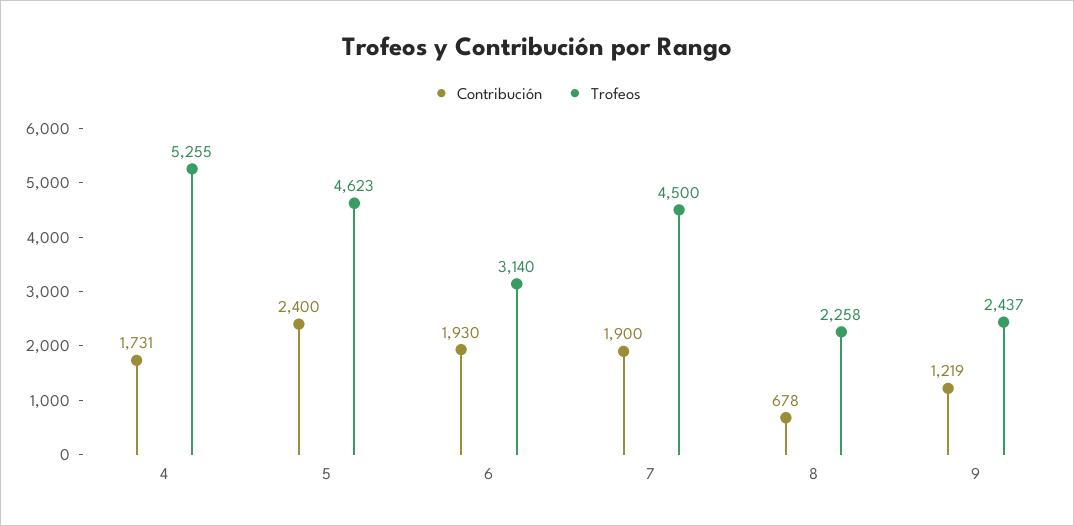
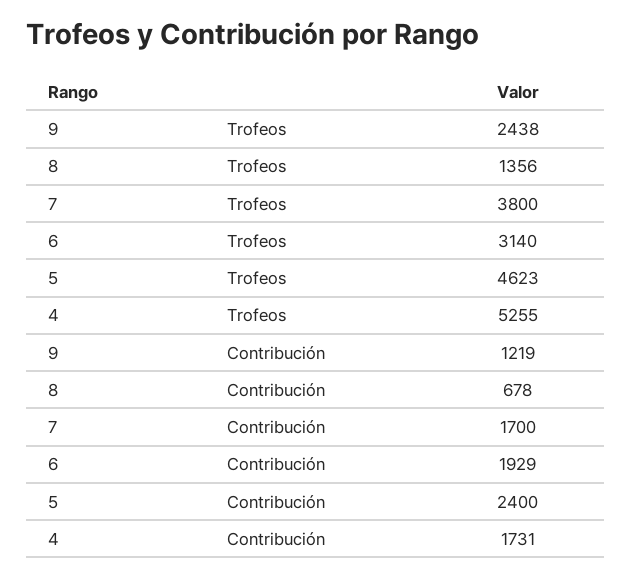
Contribución, 6: 1930 -> 1929
Contribución, 7: 1900 -> 1700
Trofeos, 7: 4500 -> 3800
Trofeos, 8: 2258 -> 1356
Trofeos, 9: 2437 -> 2438

